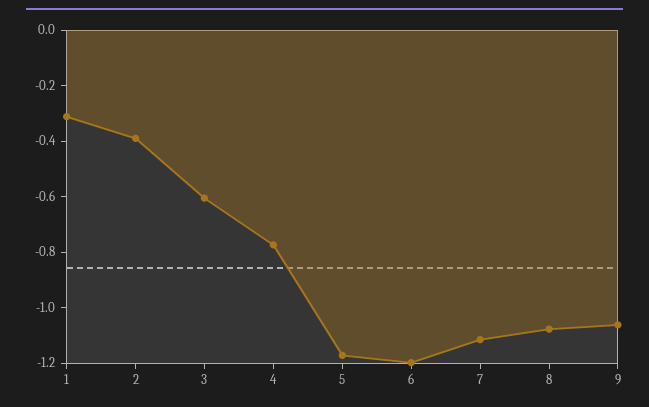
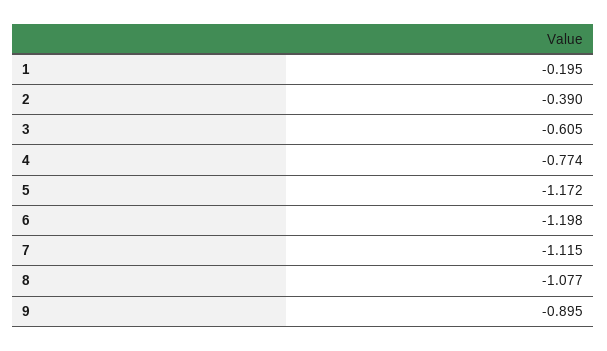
1: -0.3 -> -0.195
9: -1.05 -> -0.895

